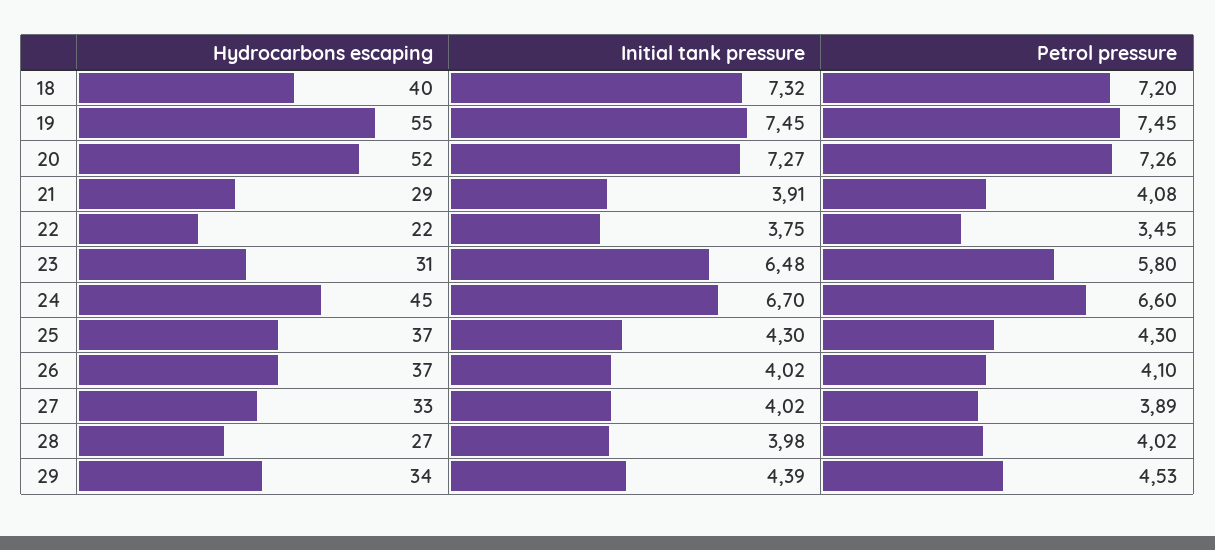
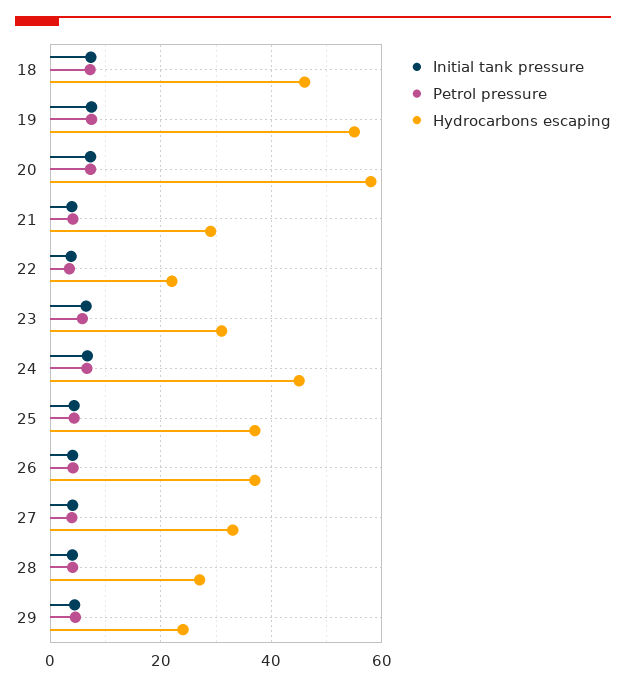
Hydrocarbons escaping, 18: 40 -> 46
Hydrocarbons escaping, 20: 52 -> 58
Hydrocarbons escaping, 29: 34 -> 24

